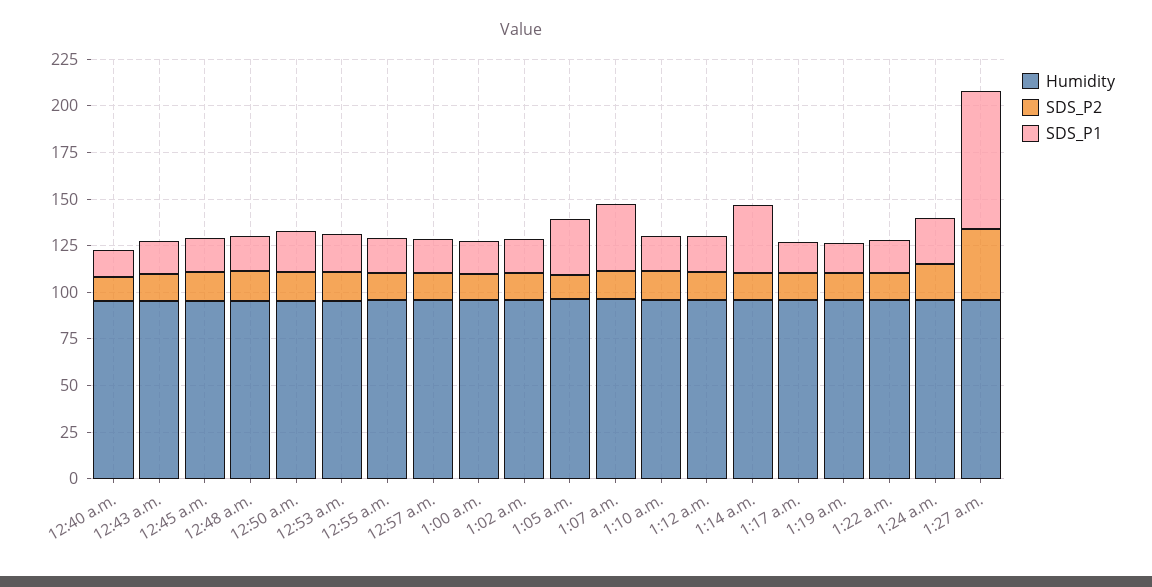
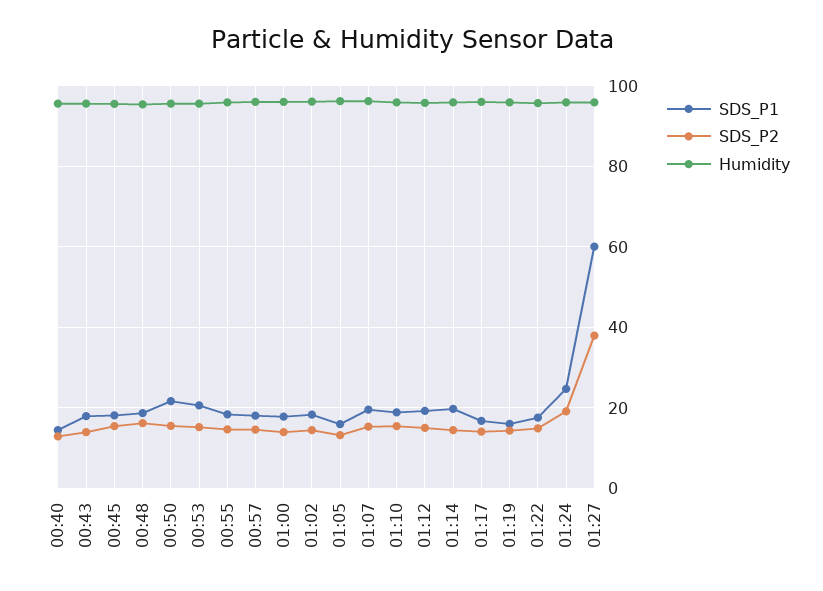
SDS_P1, 1:05 a.m.: 30 -> 16
SDS_P1, 1:07 a.m.: 35 -> 20
SDS_P1, 1:14 a.m.: 35 -> 20
SDS_P1, 1:27 a.m.: 75 -> 60

